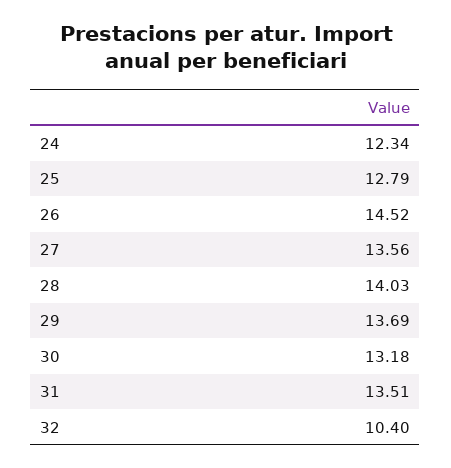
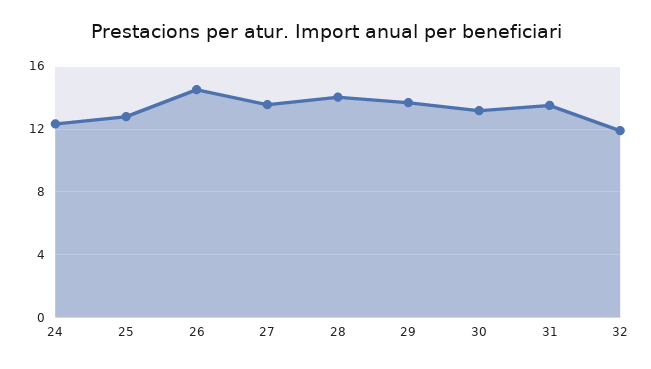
32: 10.4 -> 12

